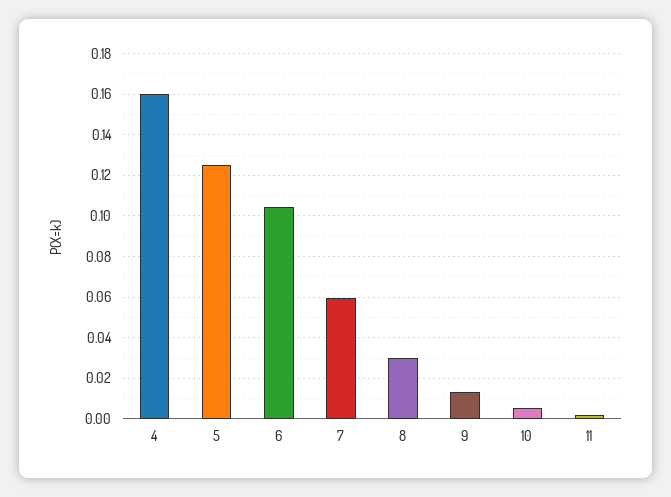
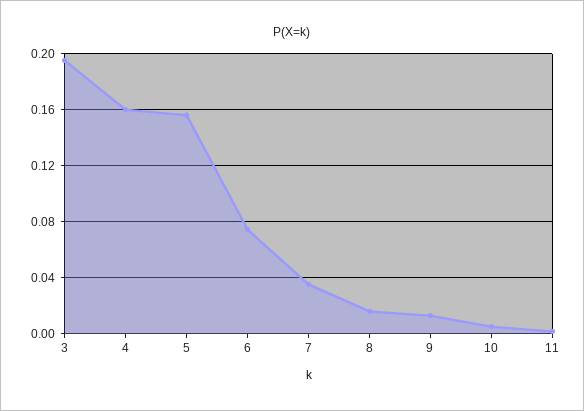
5: 0.125 -> 0.155
6: 0.105 -> 0.075
7: 0.06 -> 0.035
8: 0.03 -> 0.015
3: none -> 0.195

